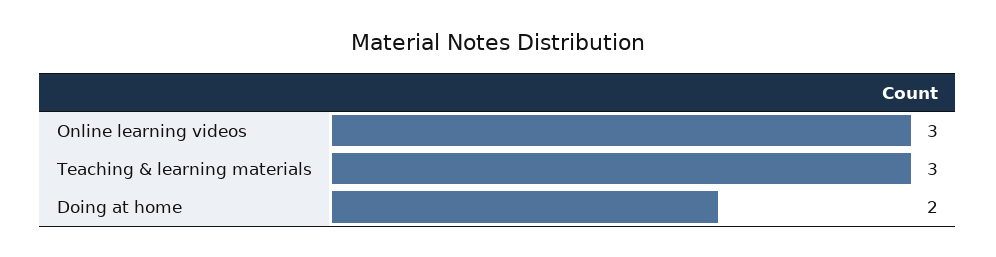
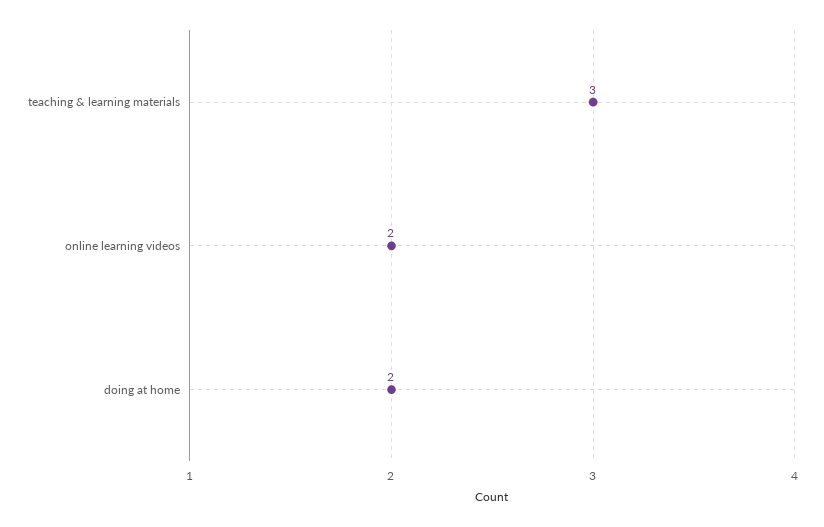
Online learning videos: 3 -> 2

